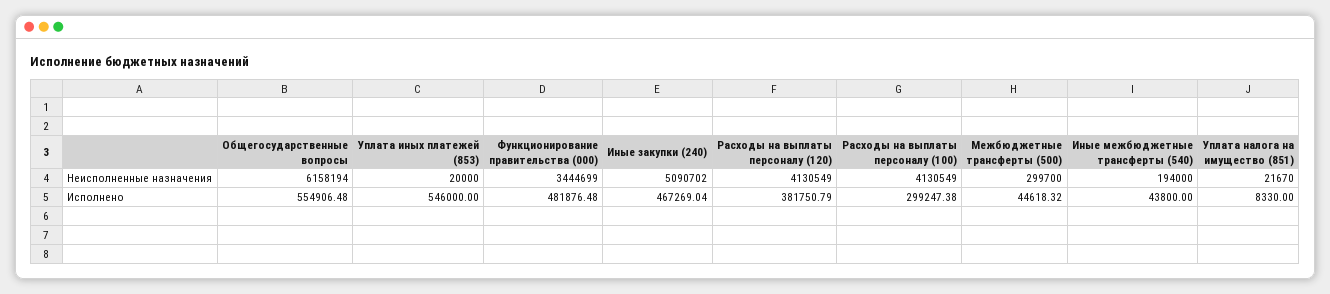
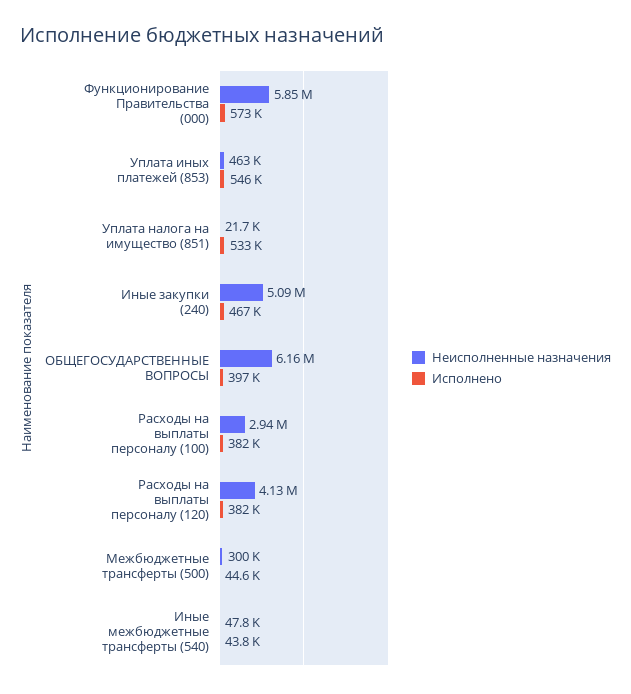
Неисполненные назначения, Уплата иных платежей (853): 20000 -> 463000
Неисполненные назначения, Функционирование правительства (000): 3444699 -> 5850000
Неисполненные назначения, Расходы на выплаты персоналу (100): 4130549 -> 2940000
Неисполненные назначения, Иные межбюджетные трансферты (540): 194000 -> 47800
Исполнено, Общегосударственные вопросы: 554906.48 -> 397000
Исполнено, Функционирование правительства (000): 481876.48 -> 573000
Исполнено, Расходы на выплаты персоналу (100): 299247.38 -> 382000
Исполнено, Уплата налога на имущество (851): 8330 -> 533000

